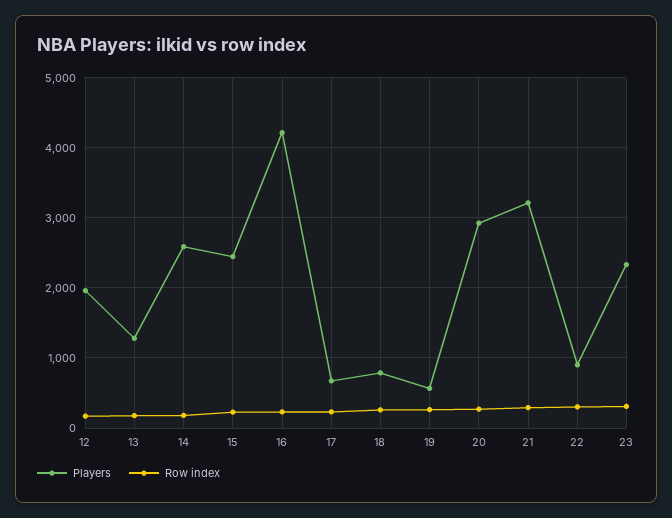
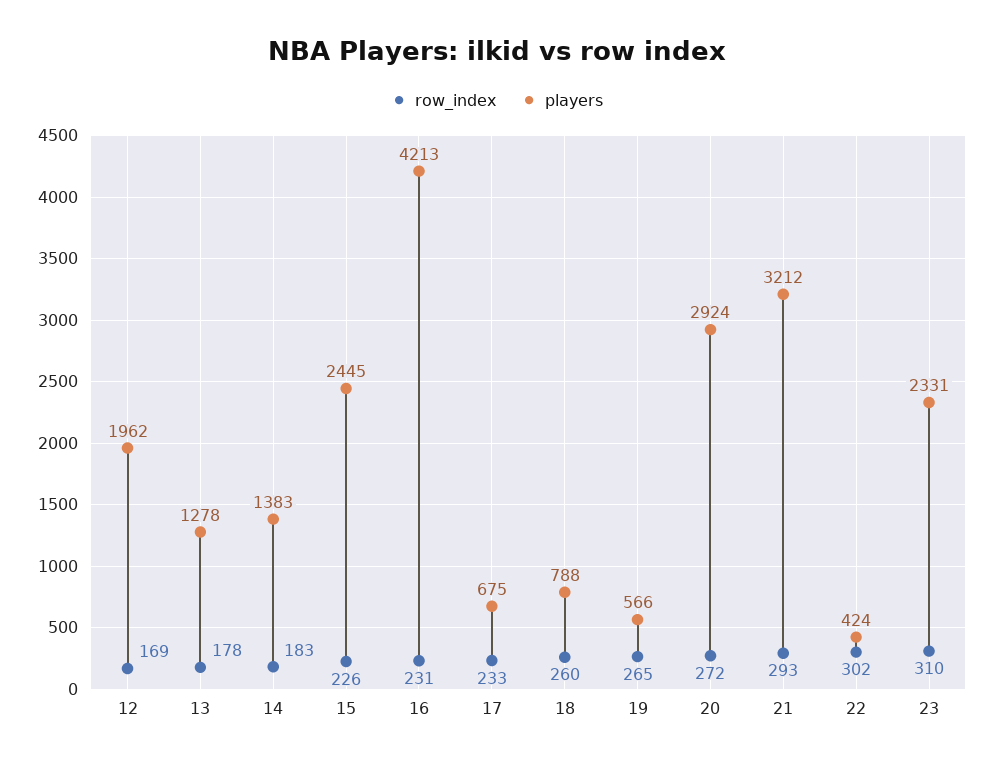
Players, 14: 2600 -> 1383
Players, 22: 900 -> 424

